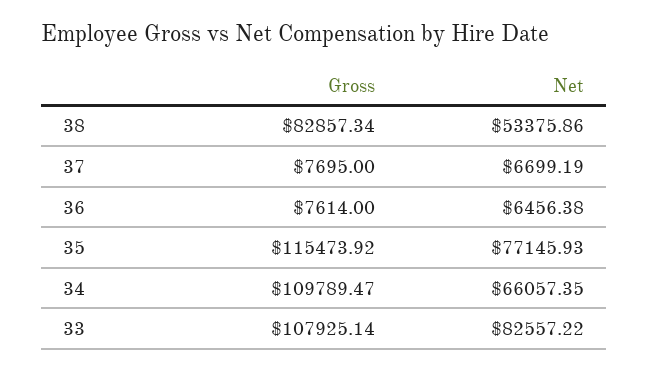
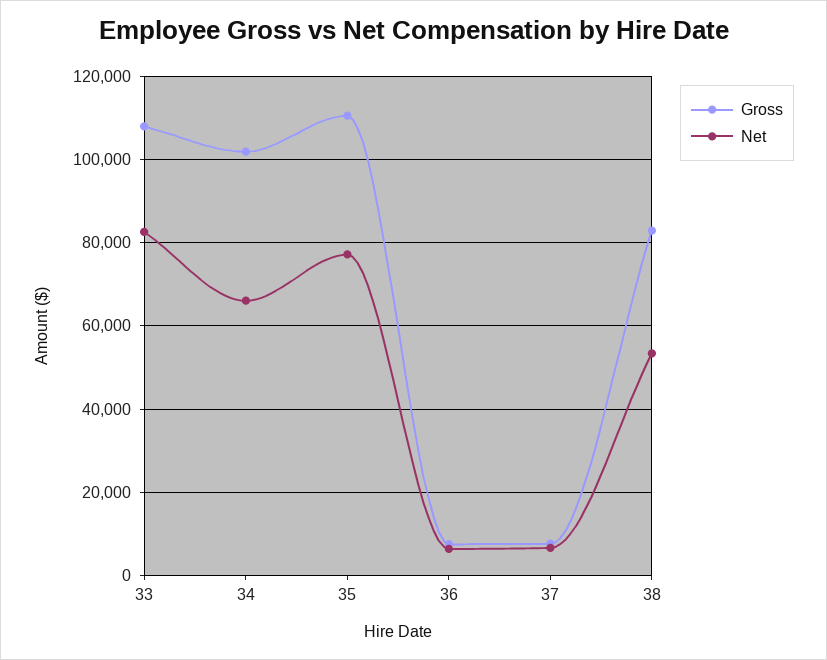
Gross, 35: 115473.92 -> 110000
Gross, 34: 109789.47 -> 102000

